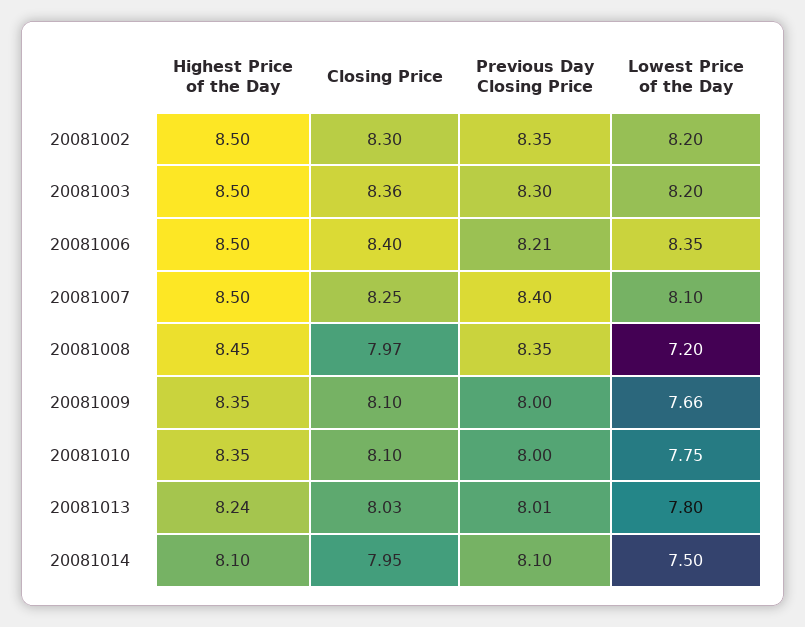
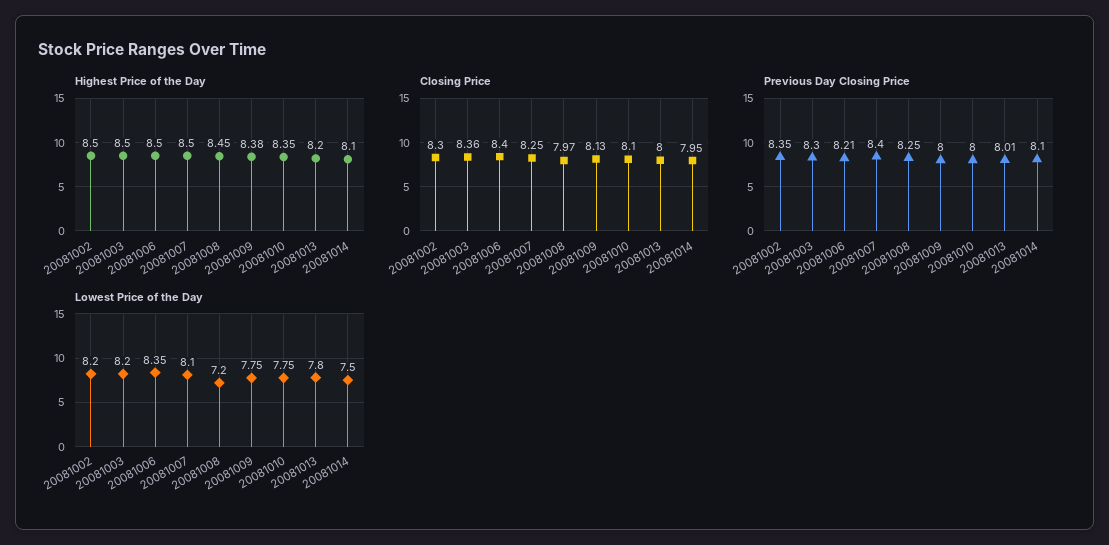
Previous Day Closing Price, 20081008: 8.35 -> 8.25
Highest Price of the Day, 20081009: 8.35 -> 8.38
Closing Price, 20081009: 8.1 -> 8.13
Lowest Price of the Day, 20081009: 7.66 -> 7.75
Highest Price of the Day, 20081013: 8.24 -> 8.2
Closing Price, 20081013: 8.03 -> 8

